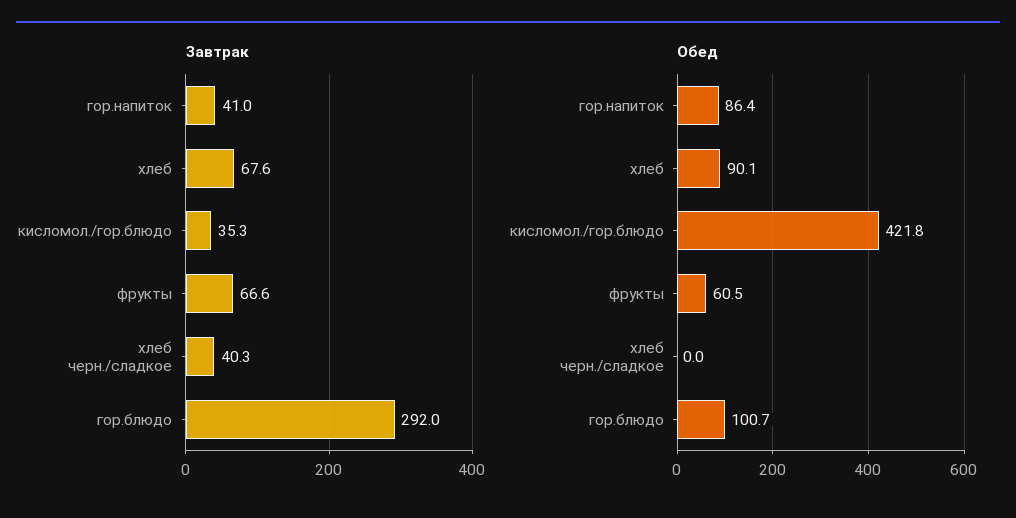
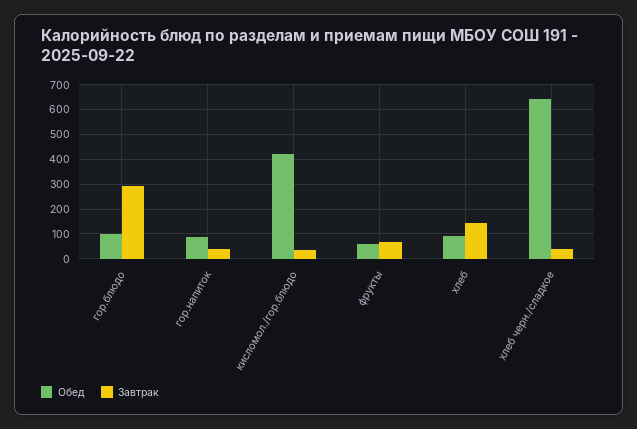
Завтрак, хлеб: 67.6 -> 150
Обед, хлеб черн./сладкое: 0 -> 650

